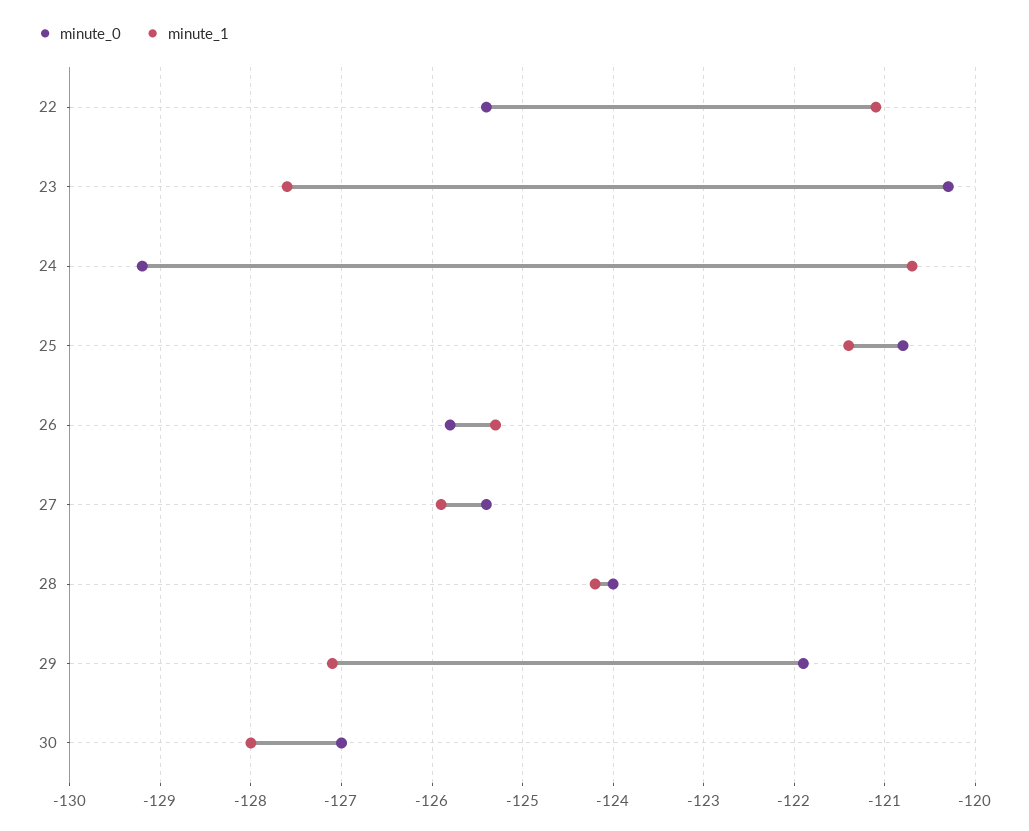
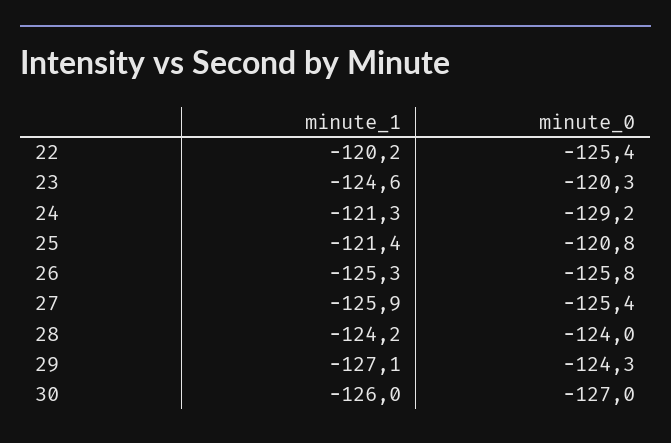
minute_1, 22: -121.1 -> -120.2
minute_1, 23: -127.6 -> -124.6
minute_1, 24: -120.7 -> -121.3
minute_0, 29: -121.9 -> -124.3
minute_1, 30: -128 -> -126

